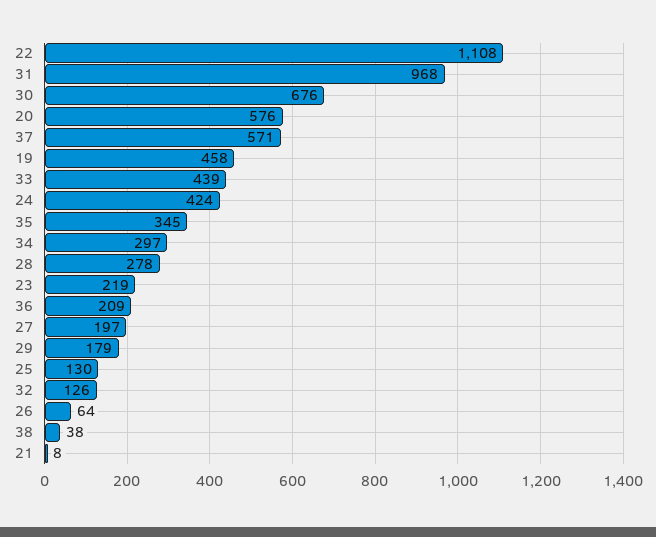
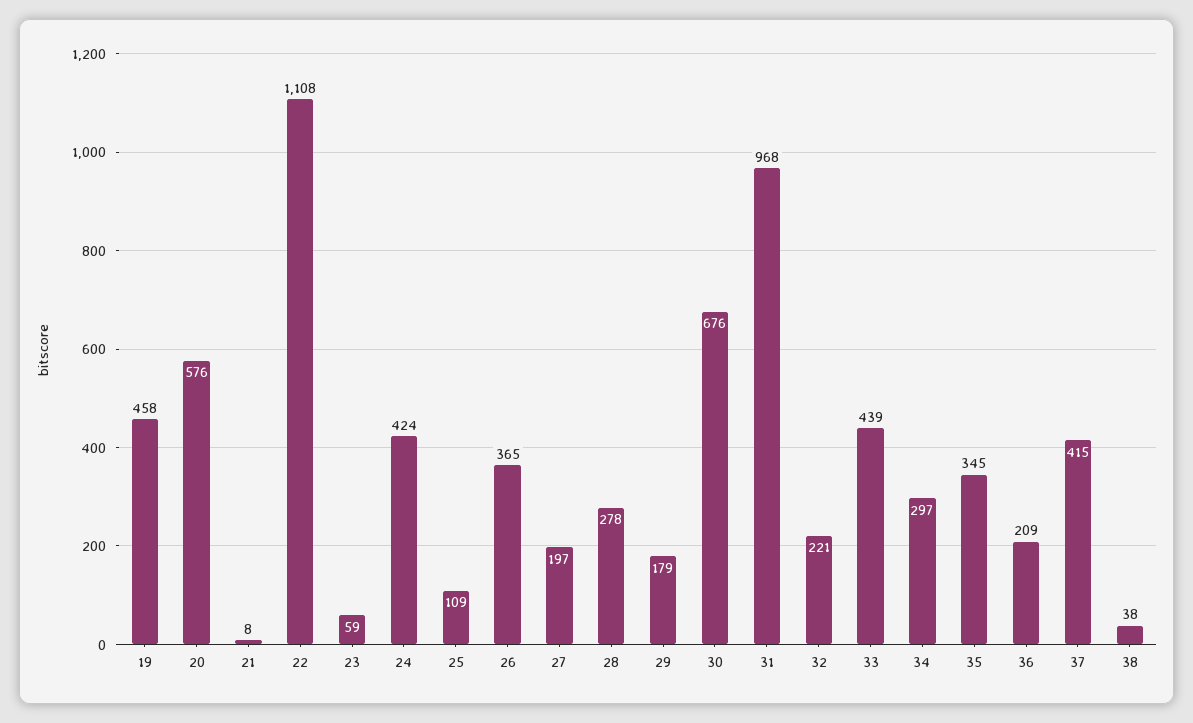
37: 571 -> 415
23: 219 -> 59
25: 130 -> 109
32: 126 -> 221
26: 64 -> 365

